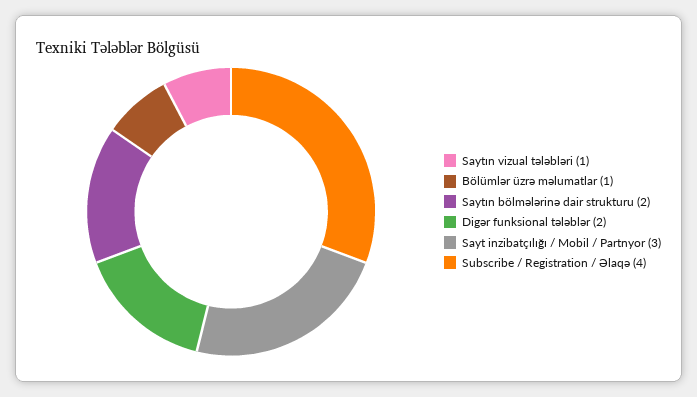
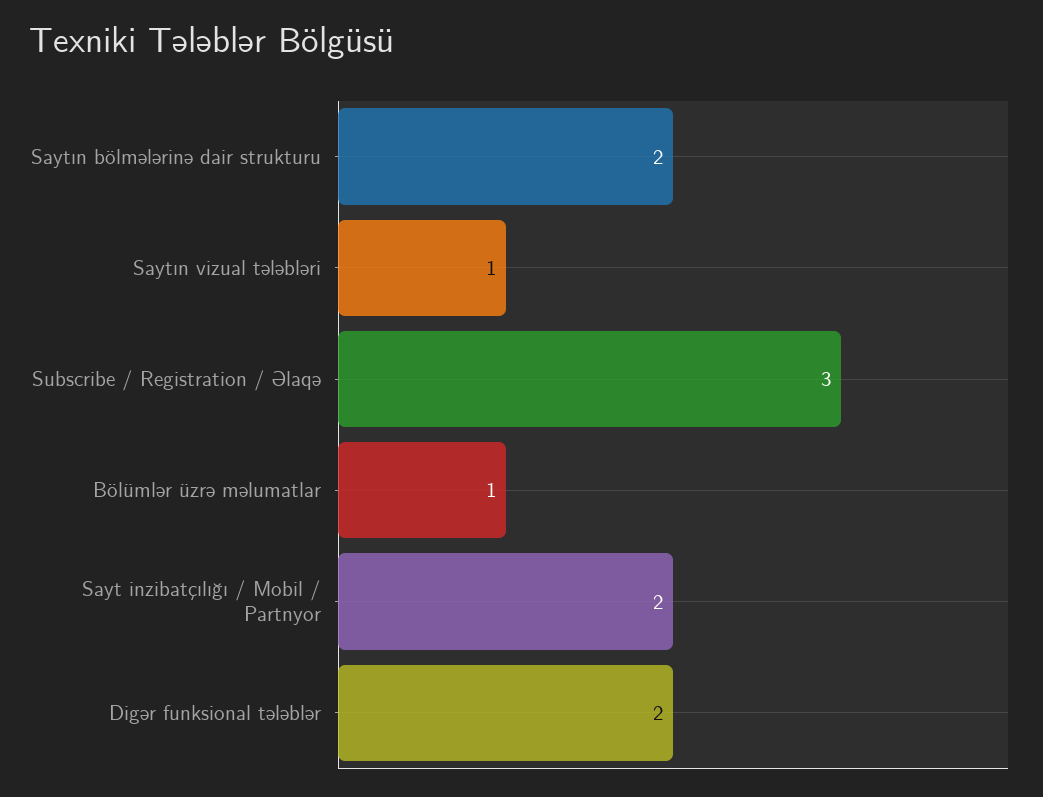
Sayt inzibatçılığı / Mobil / Partnyor: 3 -> 2
Subscribe / Registration / Əlaqə: 4 -> 3

